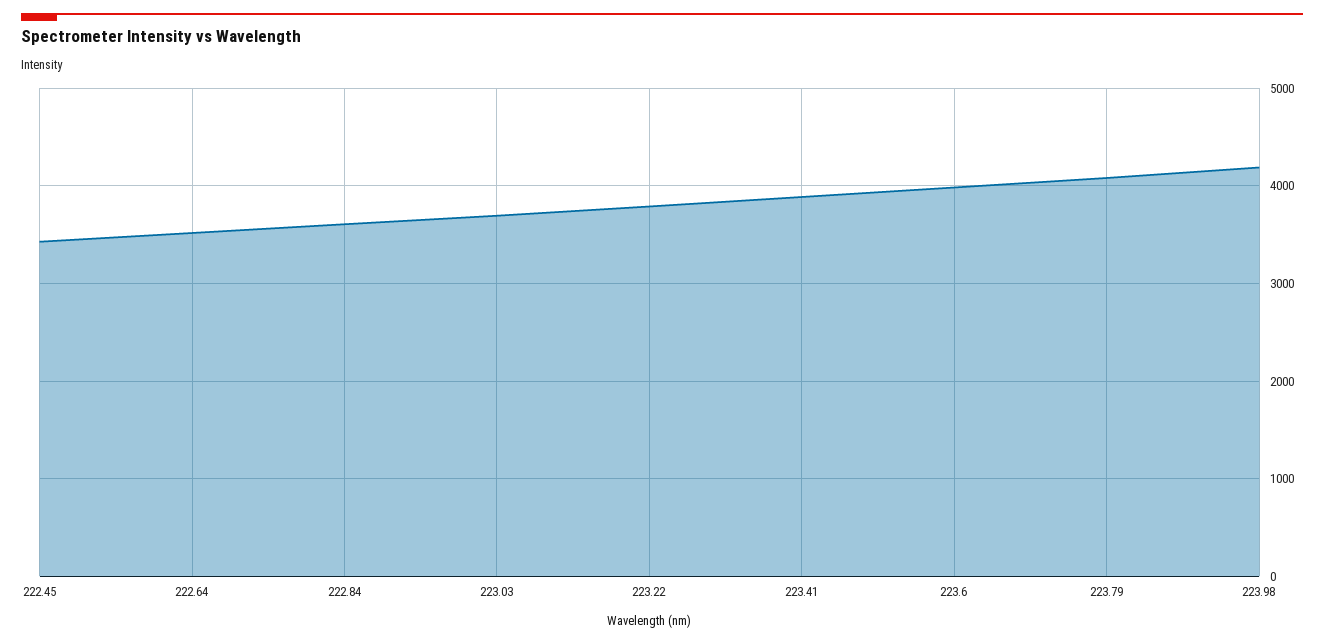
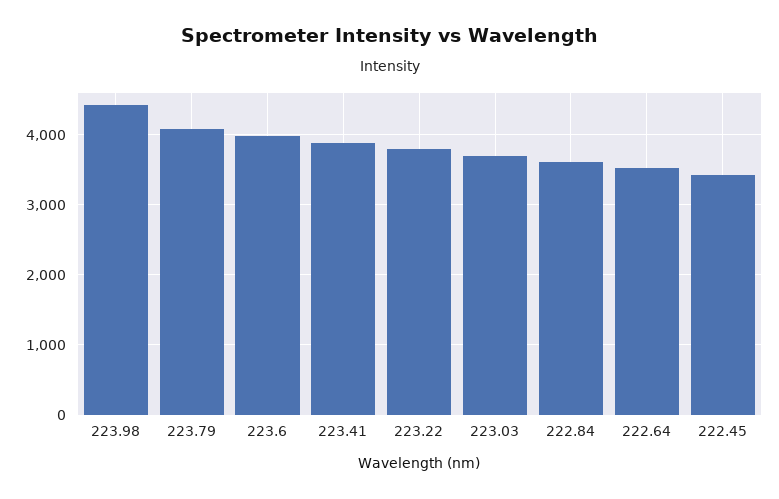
223.98: 4200 -> 4400

